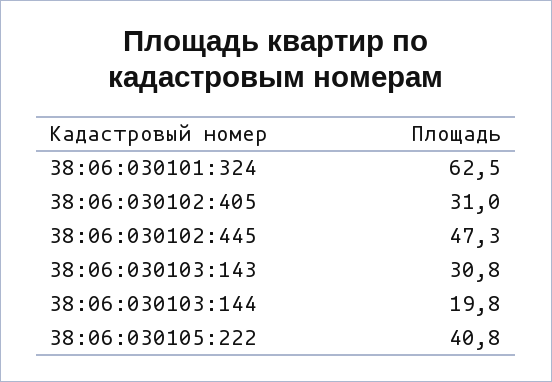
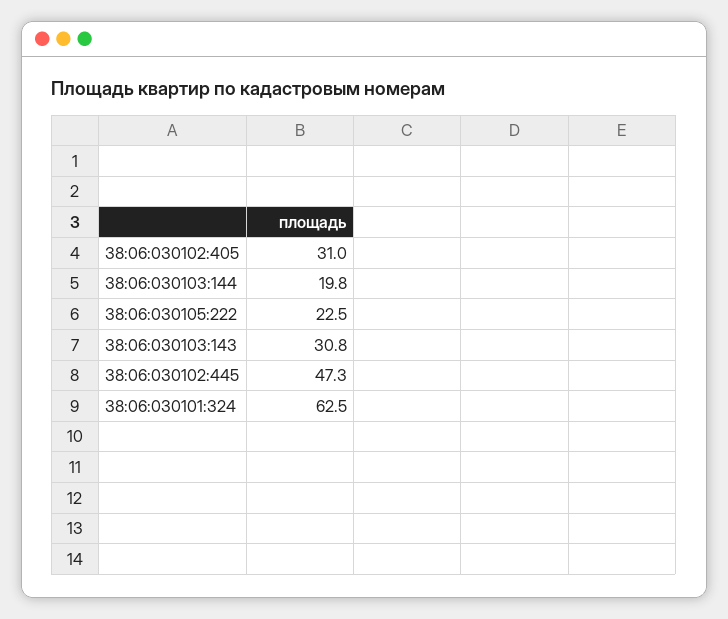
38:06:030105:222: 40.8 -> 22.5

